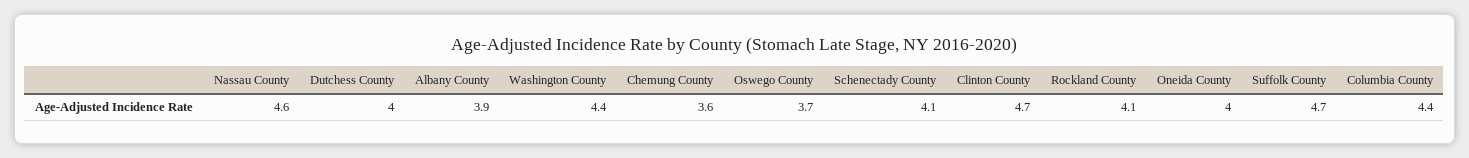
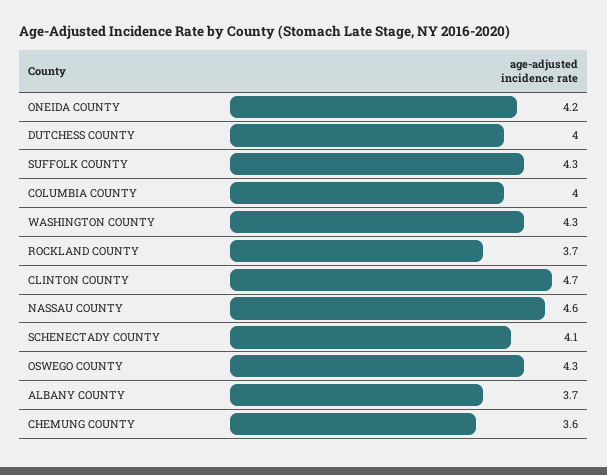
Albany County: 3.9 -> 3.7
Washington County: 4.4 -> 4.3
Oswego County: 3.7 -> 4.3
Rockland County: 4.1 -> 3.7
Oneida County: 4 -> 4.2
Suffolk County: 4.7 -> 4.3
Columbia County: 4.4 -> 4

